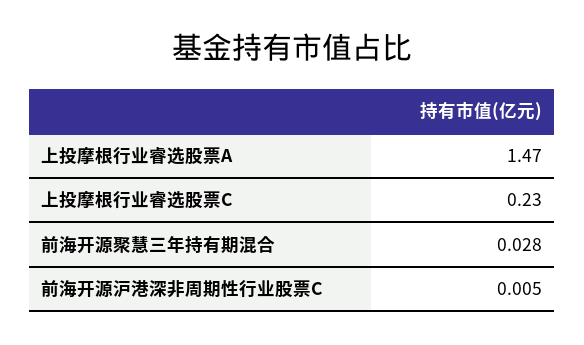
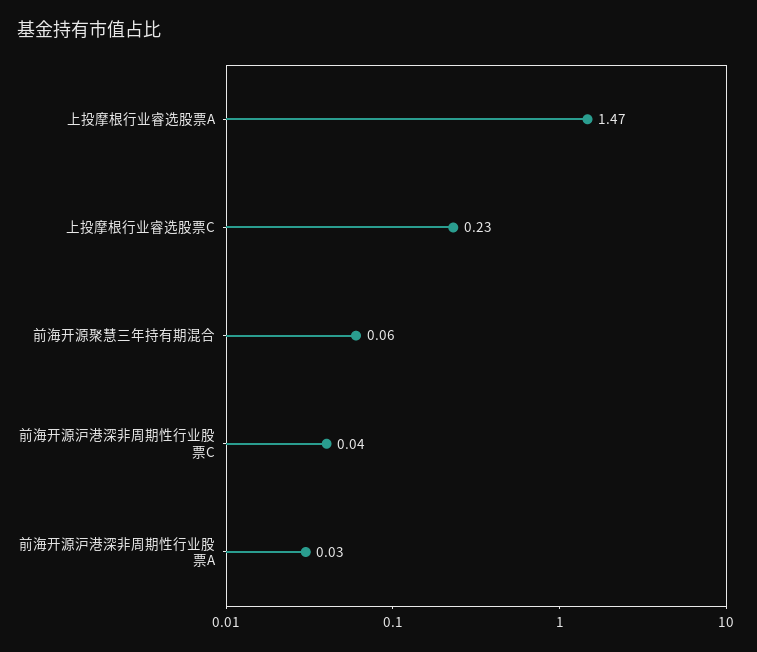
前海开源聚慧三年持有期混合: 0.028 -> 0.06
前海开源沪港深非周期性行业股票C: 0.005 -> 0.04
前海开源沪港深非周期性行业股票A: none -> 0.03

